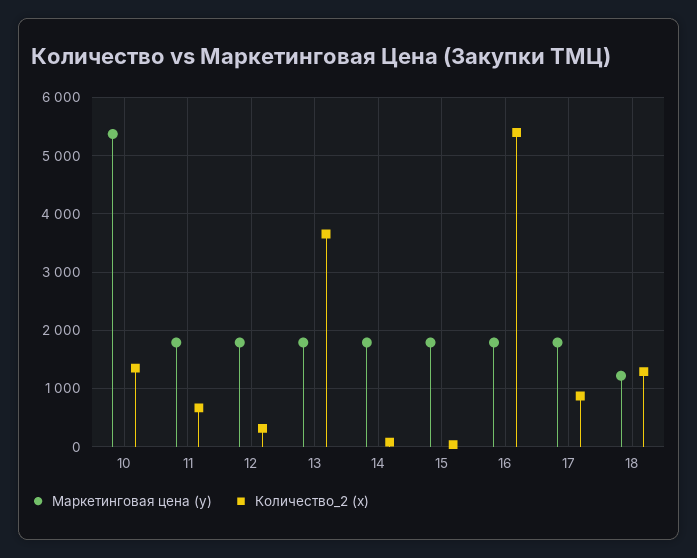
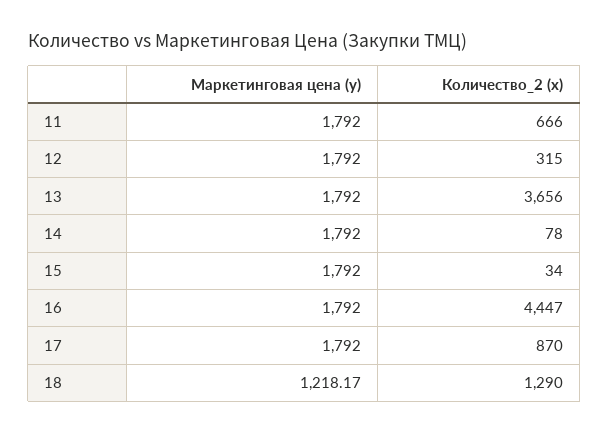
Маркетинговая цена (y), 10: 5400 -> none
Количество_2 (x), 10: 1400 -> none
Количество_2 (x), 16: 5400 -> 4447

